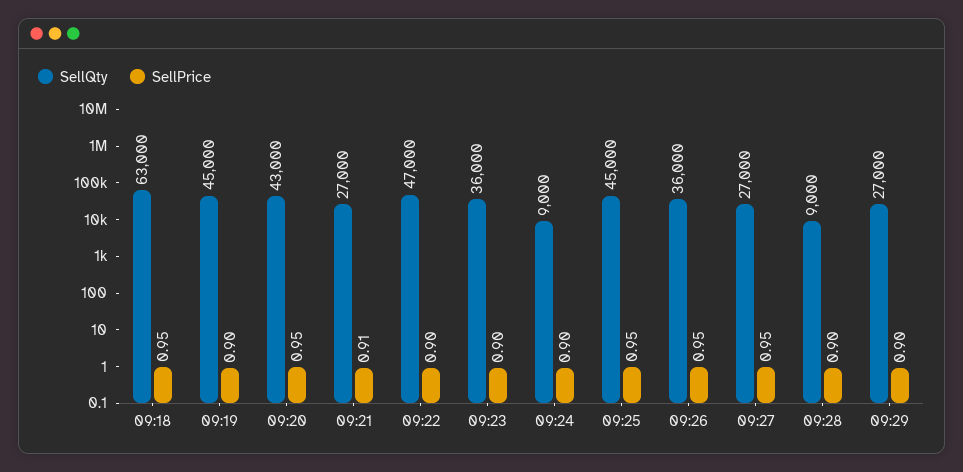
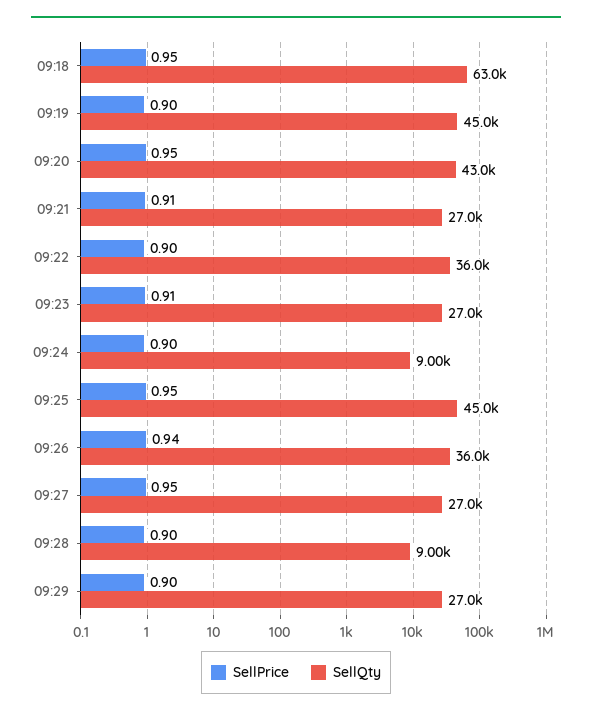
SellQty, 09:22: 47000 -> 36000
SellQty, 09:23: 36000 -> 27000
SellPrice, 09:23: 0.9 -> 0.91
SellPrice, 09:26: 0.95 -> 0.94

